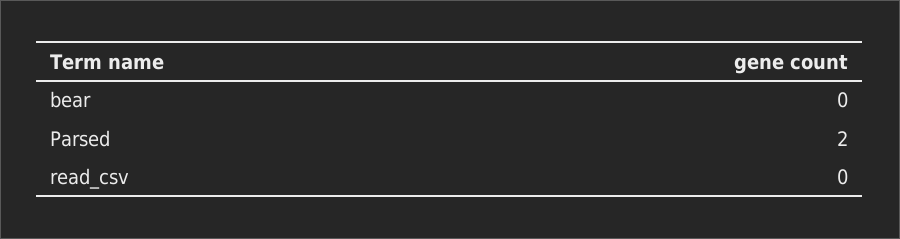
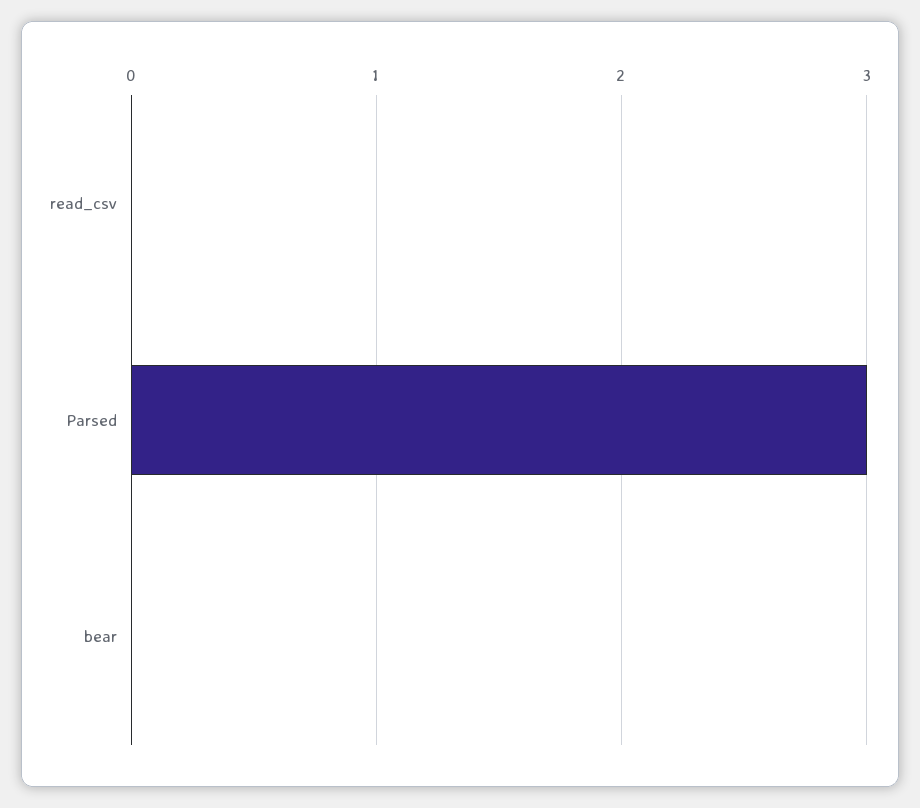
Parsed: 2 -> 3

